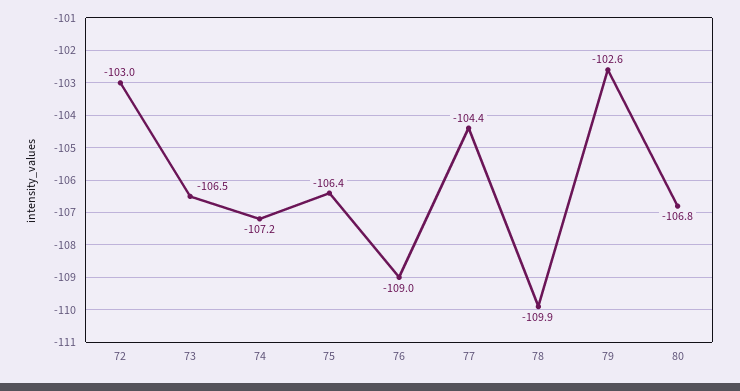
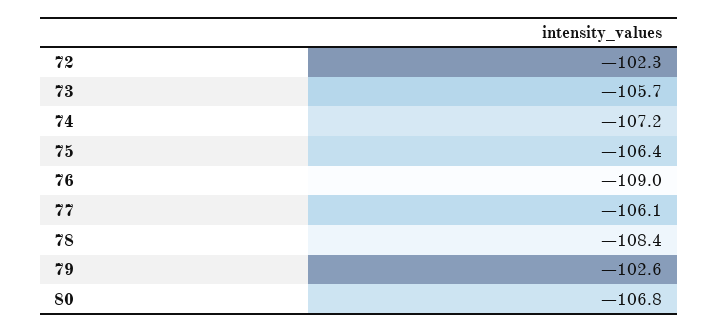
72: -103 -> -102.3
73: -106.5 -> -105.7
77: -104.4 -> -106.1
78: -109.9 -> -108.4

